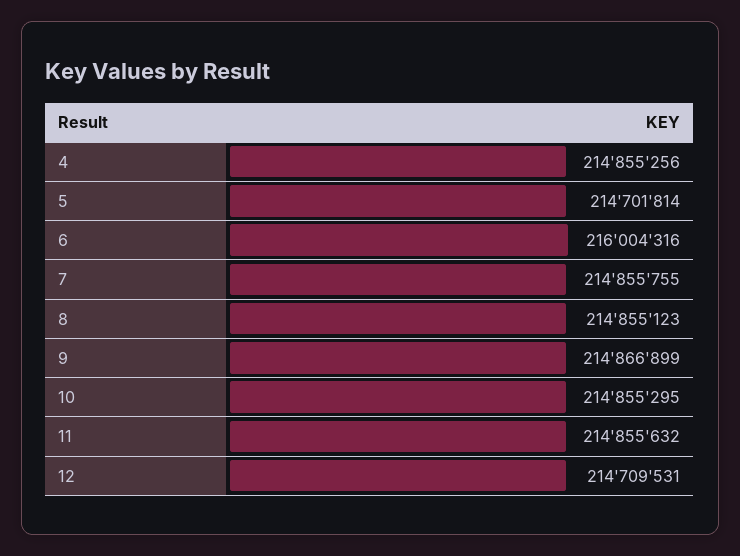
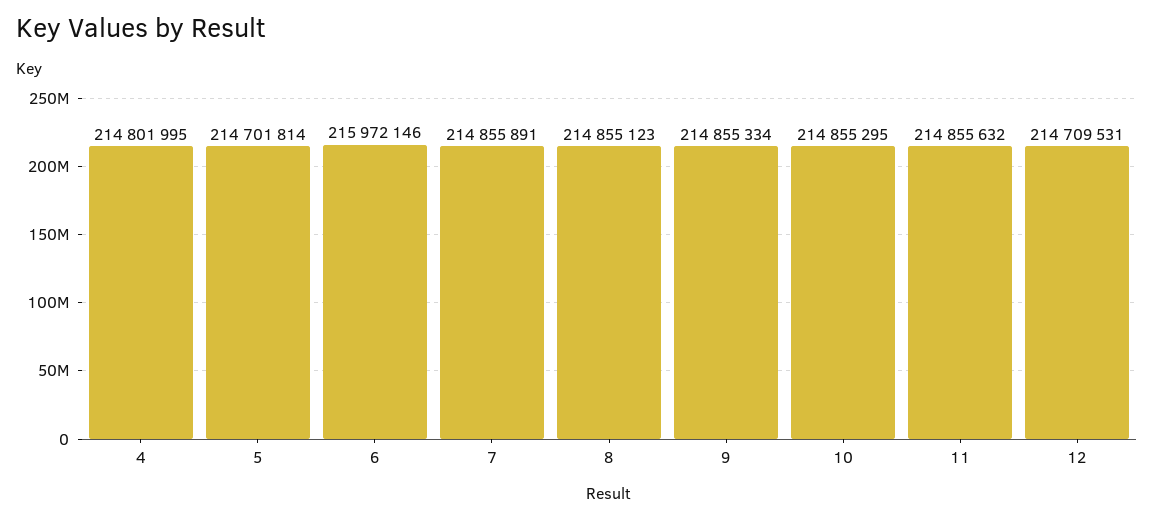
4: 214855256 -> 214801995
6: 216004316 -> 215972146
7: 214855755 -> 214855891
9: 214866899 -> 214855334

